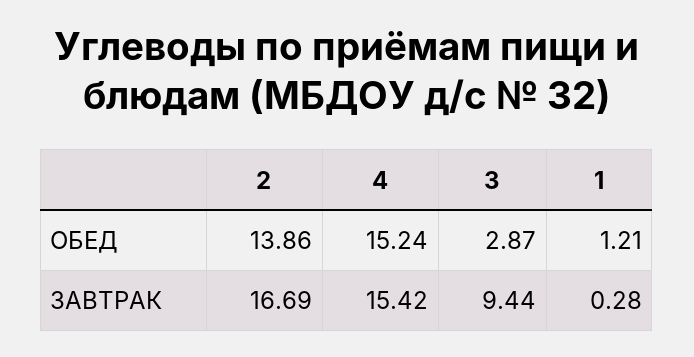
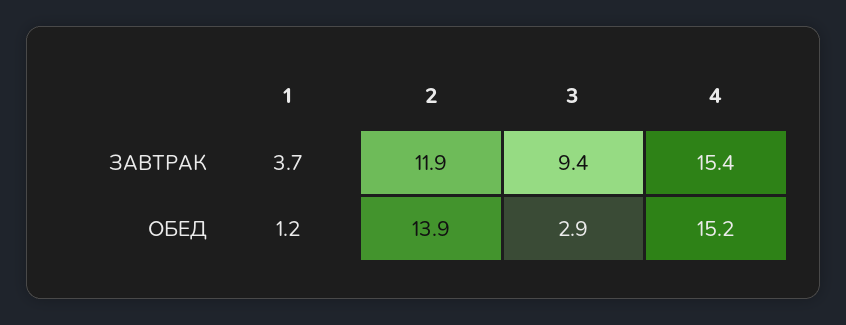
2, ЗАВТРАК: 16.69 -> 11.9
1, ЗАВТРАК: 0.28 -> 3.7

